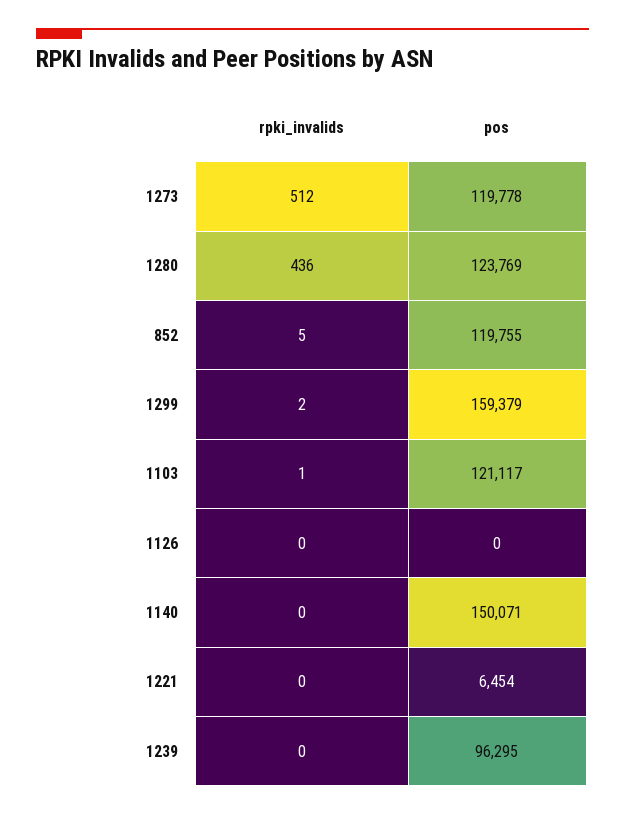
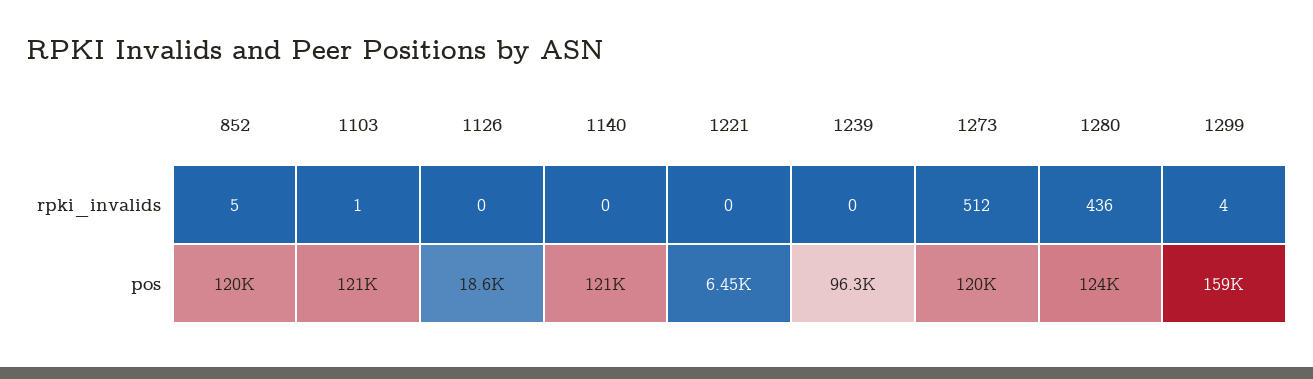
rpki_invalids, 1299: 2 -> 4
pos, 1126: 0 -> 18600
pos, 1140: 150071 -> 121000

